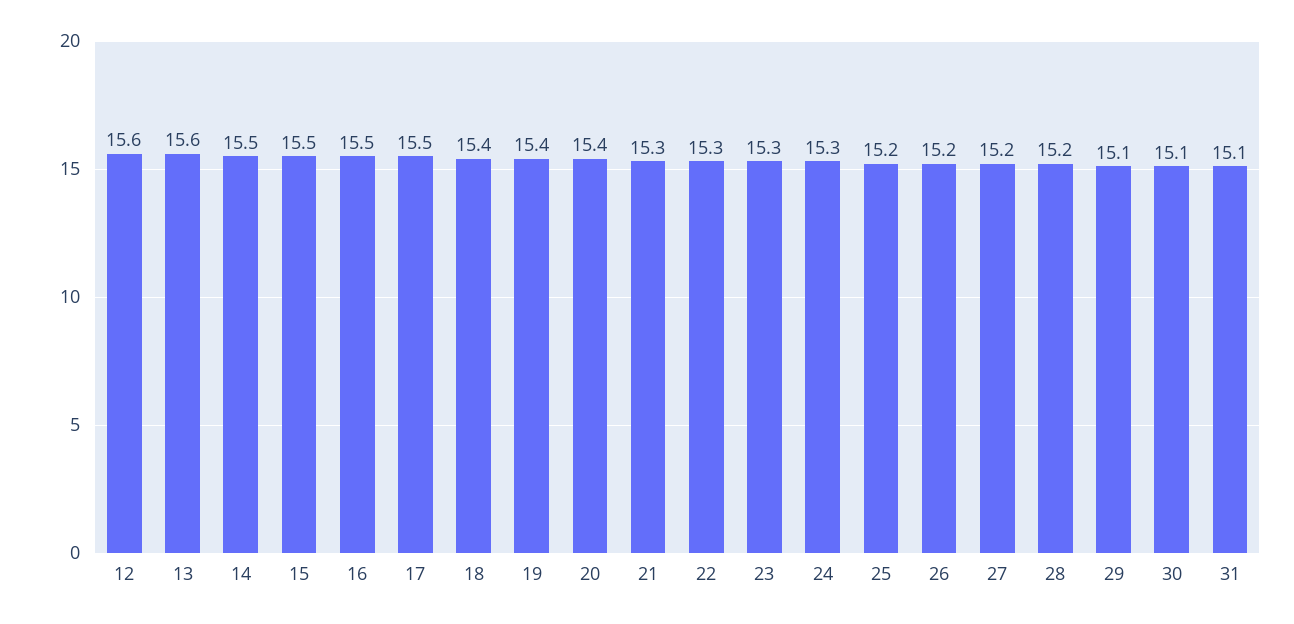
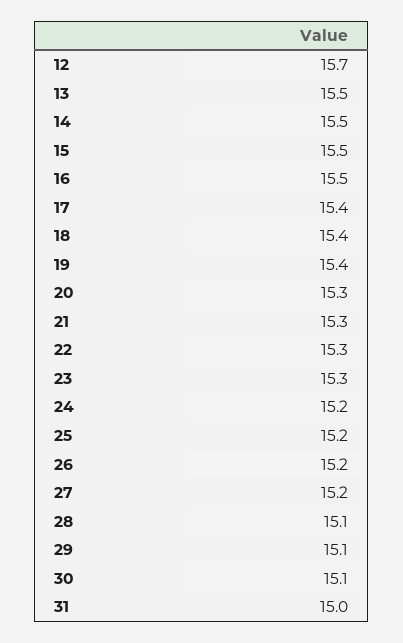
12: 15.6 -> 15.7
13: 15.6 -> 15.5
17: 15.5 -> 15.4
20: 15.4 -> 15.3
24: 15.3 -> 15.2
28: 15.2 -> 15.1
31: 15.1 -> 15

